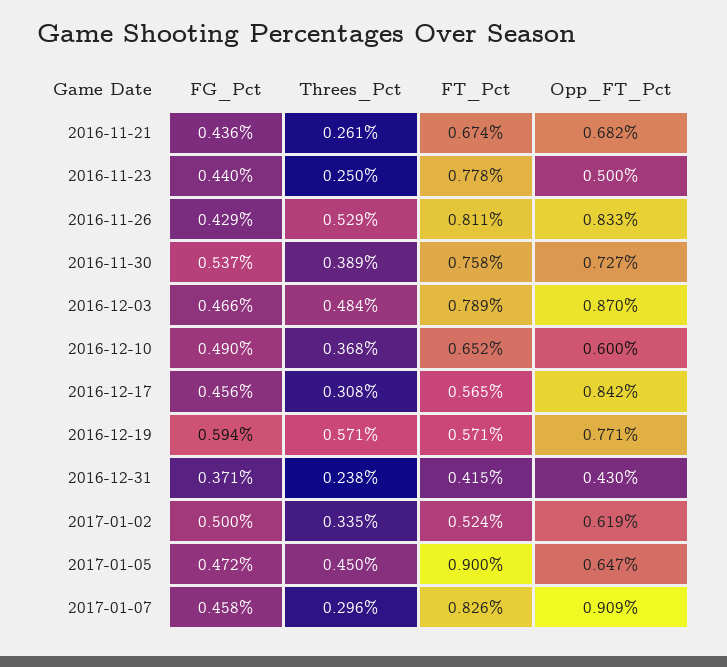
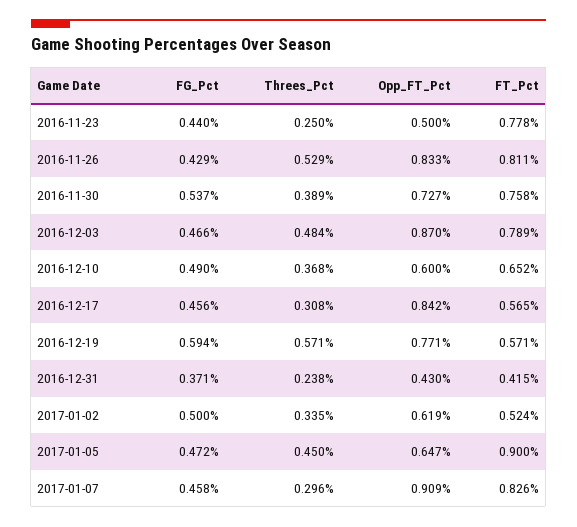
FG_Pct, 2016-11-21: 0.436 -> none
Threes_Pct, 2016-11-21: 0.261 -> none
FT_Pct, 2016-11-21: 0.674 -> none
Opp_FT_Pct, 2016-11-21: 0.682 -> none

